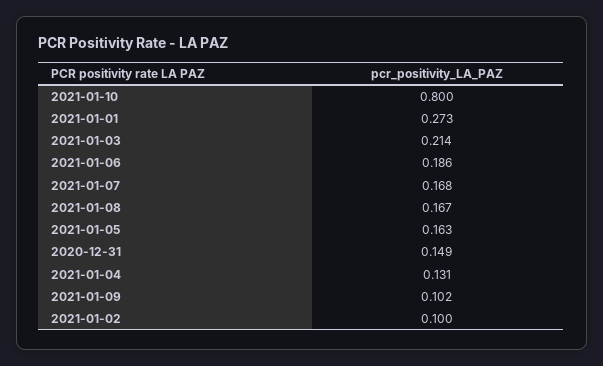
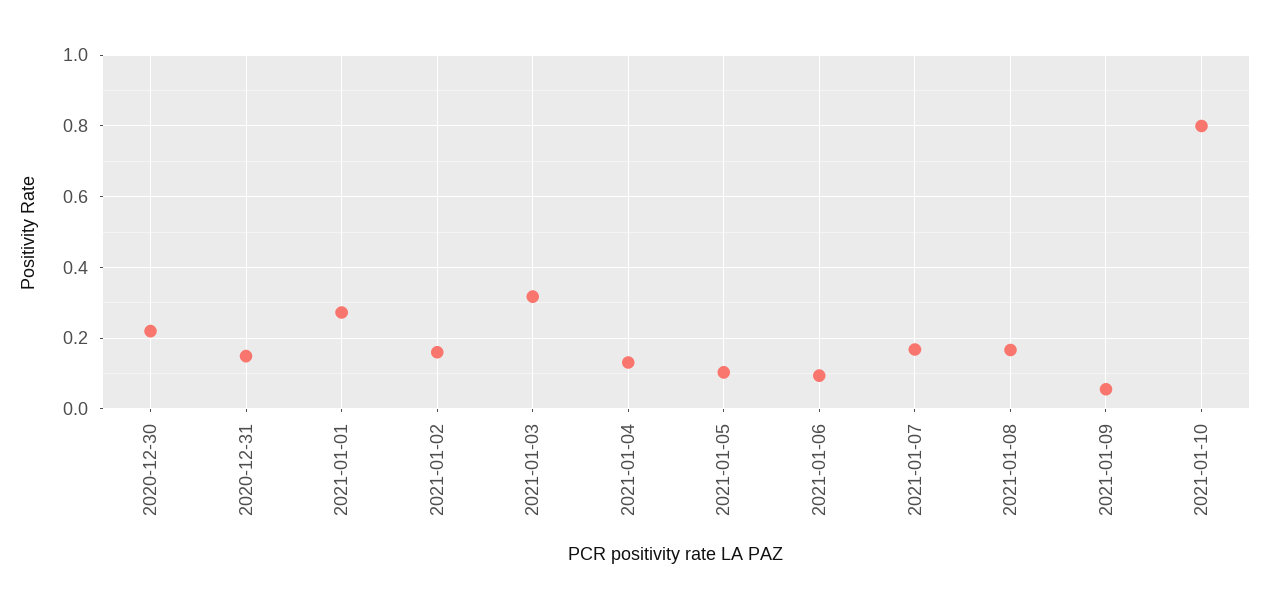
2021-01-03: 0.214 -> 0.32
2021-01-06: 0.186 -> 0.1
2021-01-05: 0.163 -> 0.1
2021-01-09: 0.102 -> 0.06
2021-01-02: 0.1 -> 0.16
2020-12-30: none -> 0.22

